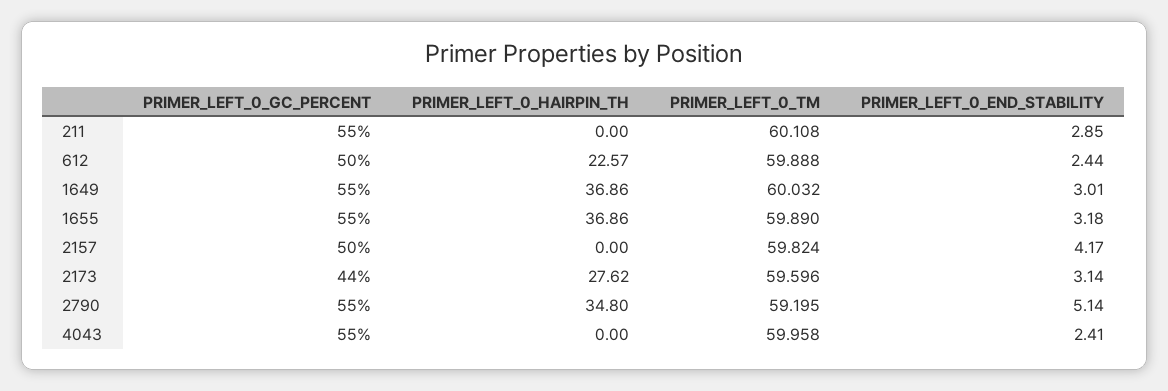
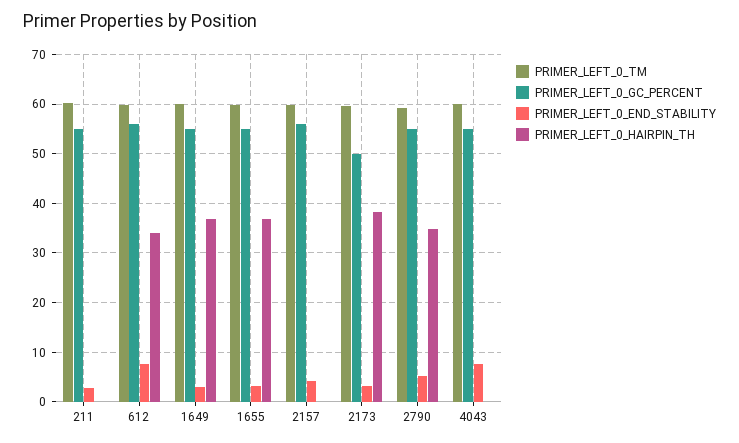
PRIMER_LEFT_0_GC_PERCENT, 612: 50 -> 56
PRIMER_LEFT_0_HAIRPIN_TH, 612: 22.57 -> 34
PRIMER_LEFT_0_END_STABILITY, 612: 2.44 -> 8
PRIMER_LEFT_0_GC_PERCENT, 2157: 50 -> 56
PRIMER_LEFT_0_GC_PERCENT, 2173: 44 -> 50
PRIMER_LEFT_0_HAIRPIN_TH, 2173: 27.62 -> 38
PRIMER_LEFT_0_END_STABILITY, 4043: 2.41 -> 8

